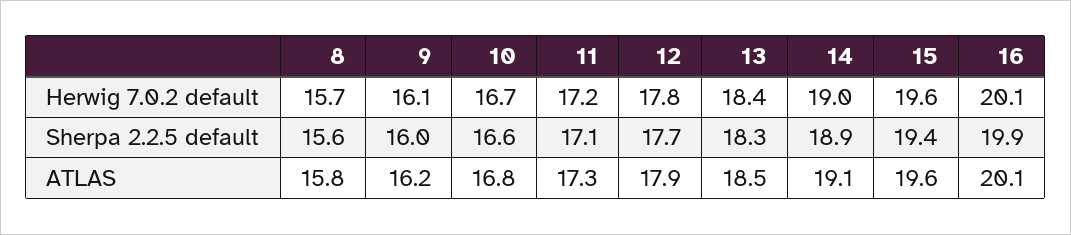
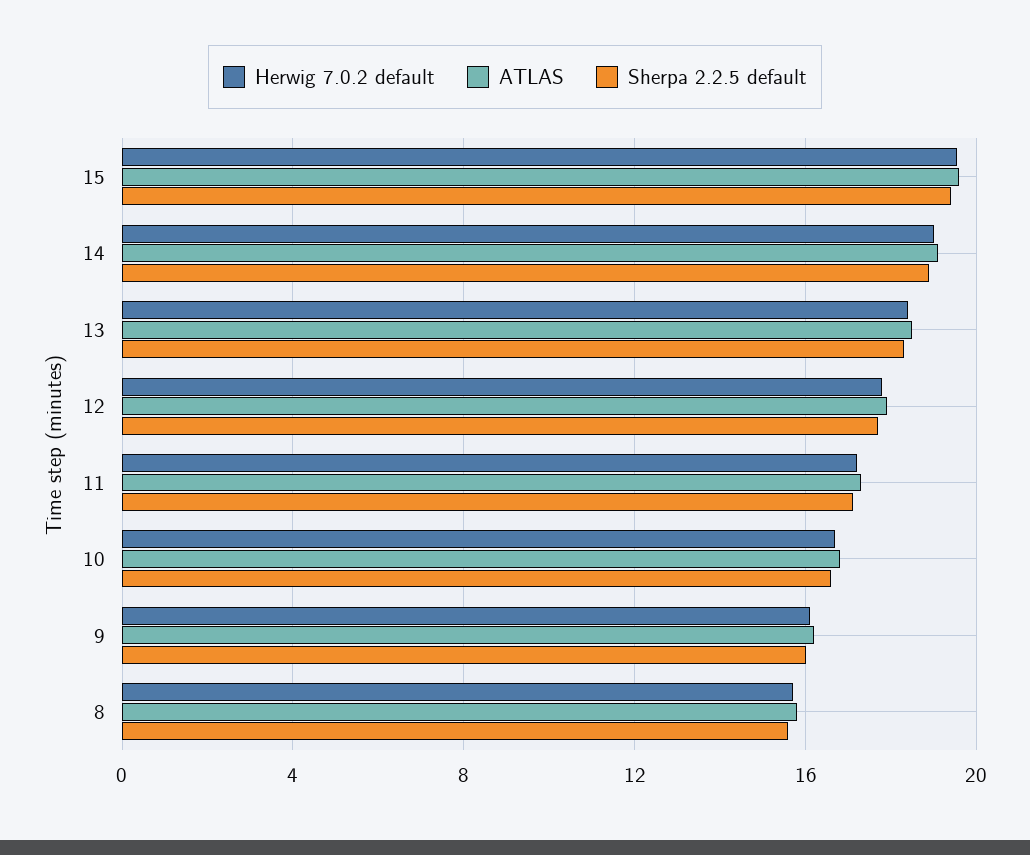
Herwig 7.0.2 default, 16: 20.1 -> none
Sherpa 2.2.5 default, 16: 19.9 -> none
ATLAS, 16: 20.1 -> none

